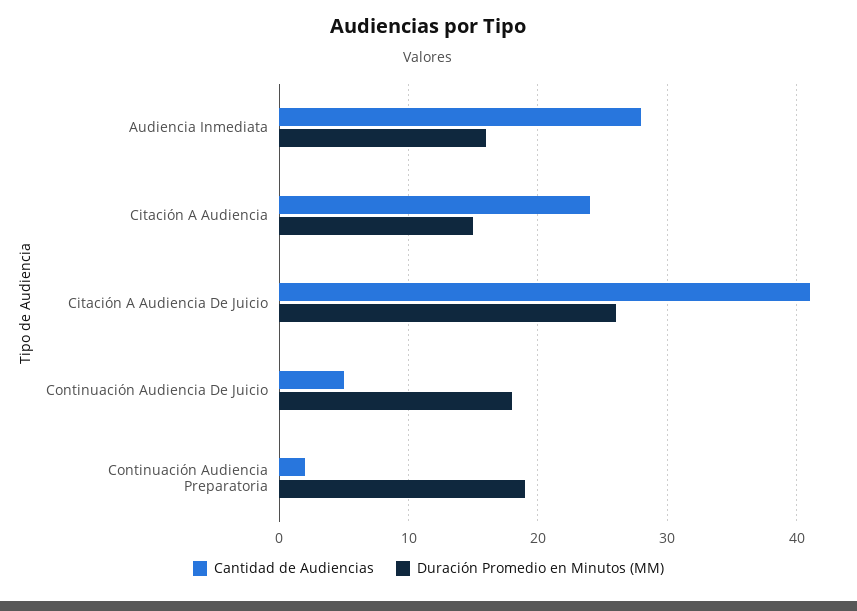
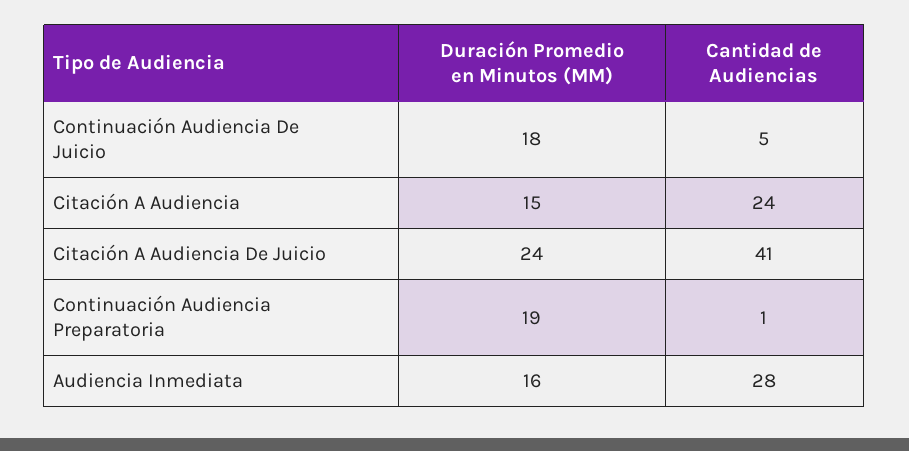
Duración Promedio en Minutos (MM), Citación A Audiencia De Juicio: 26 -> 24
Cantidad de Audiencias, Continuación Audiencia Preparatoria: 2 -> 1

